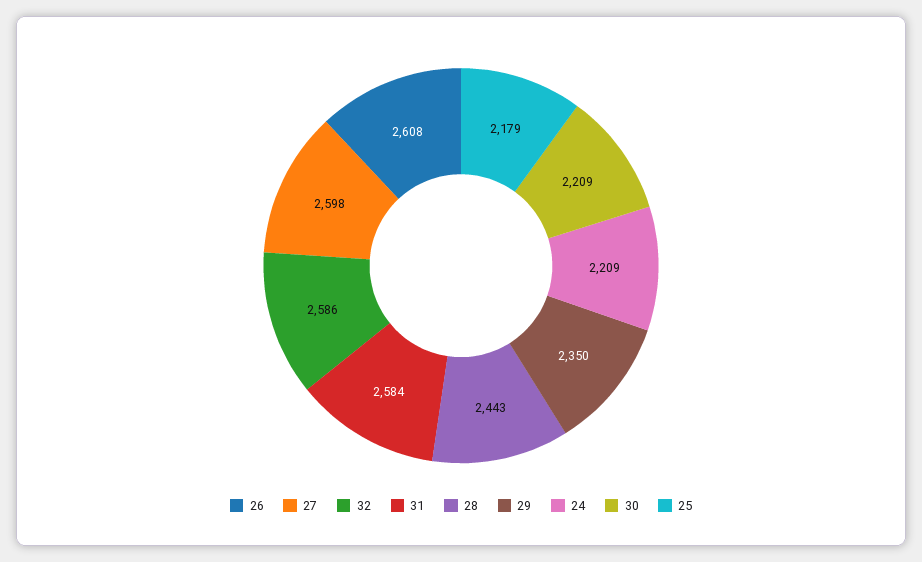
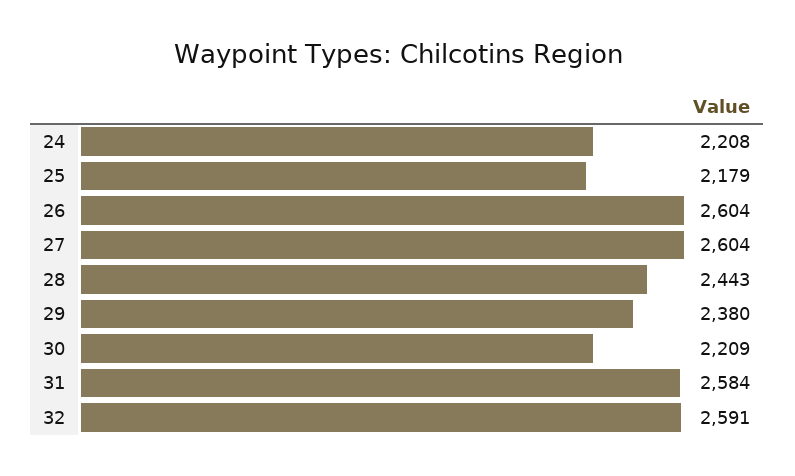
26: 2608 -> 2604
27: 2598 -> 2604
32: 2586 -> 2591
29: 2350 -> 2380
24: 2209 -> 2208

